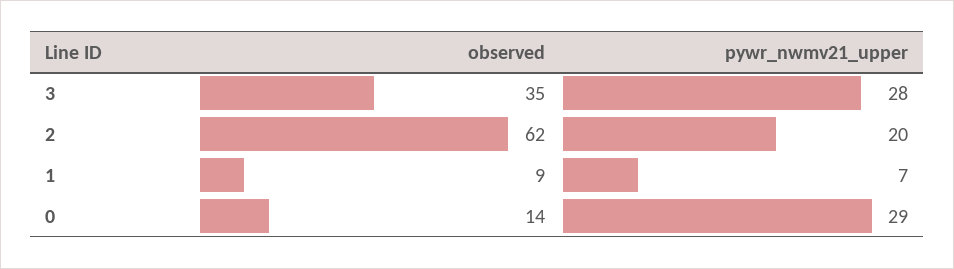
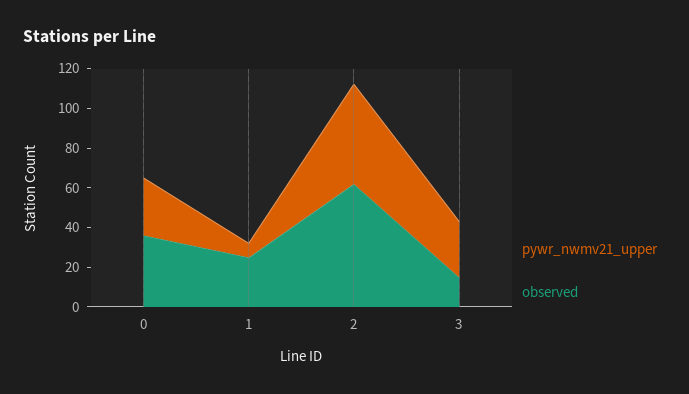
observed, 3: 35 -> 15
pywr_nwmv21_upper, 2: 20 -> 50
observed, 1: 9 -> 25
observed, 0: 14 -> 35

